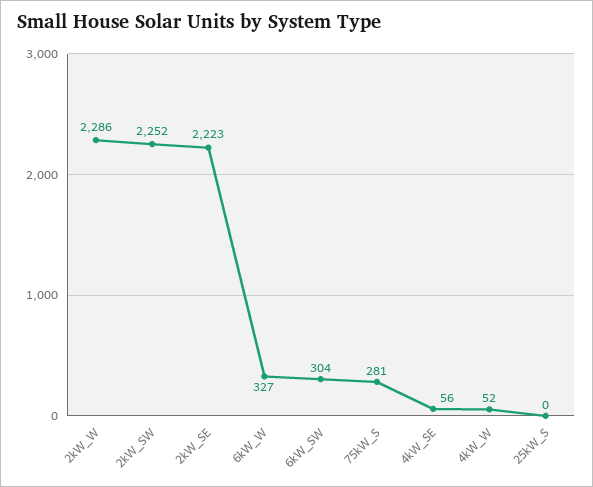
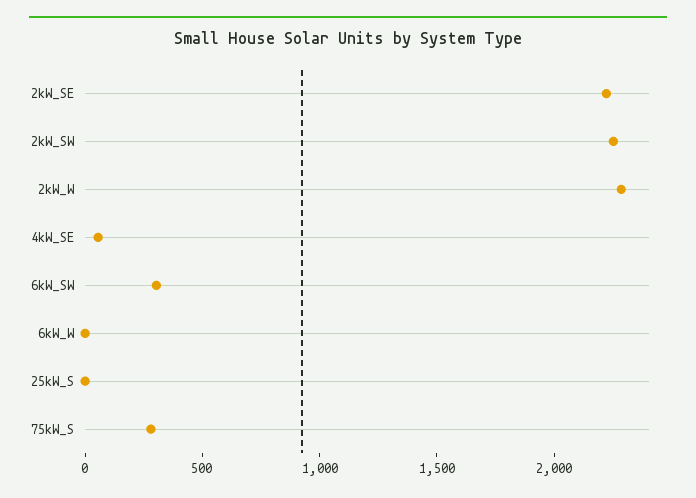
6kW_W: 327 -> 0
4kW_W: 52 -> none

